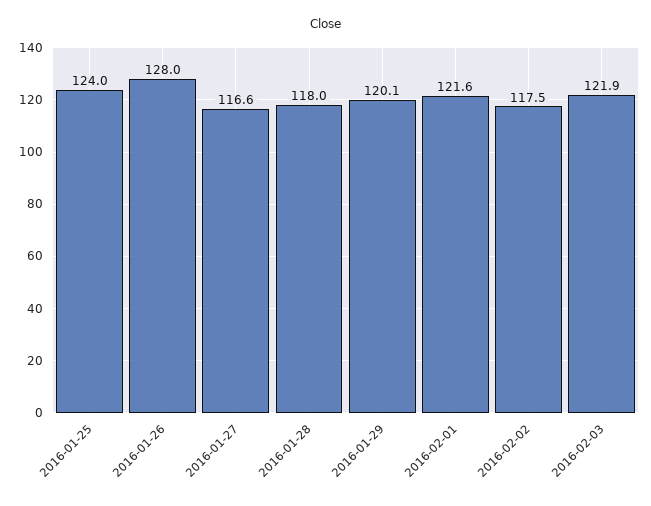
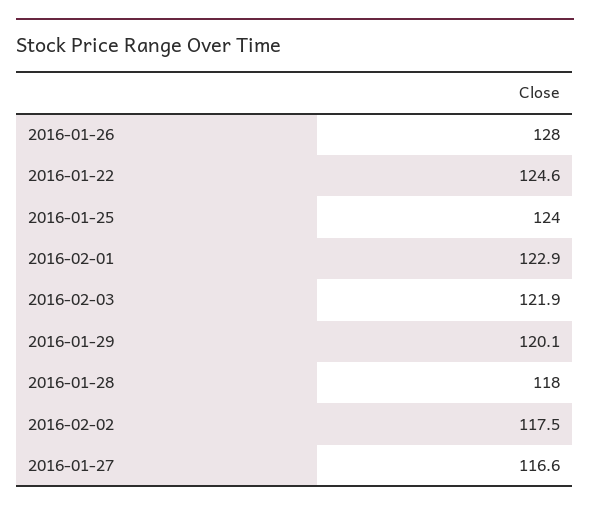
2016-02-01: 121.6 -> 122.9
2016-01-22: none -> 124.6

